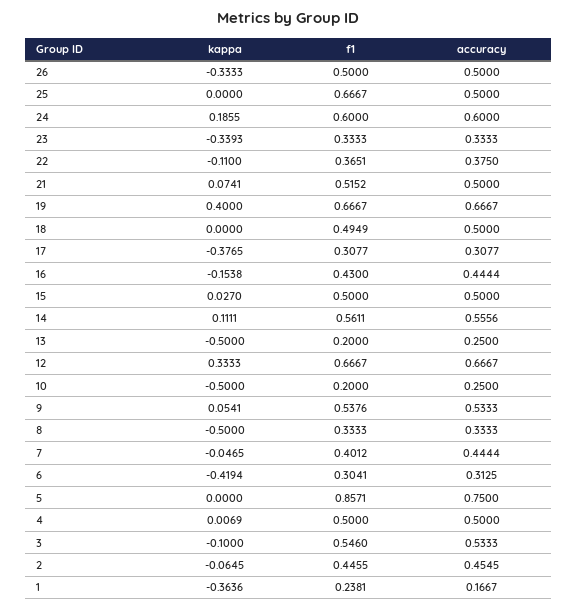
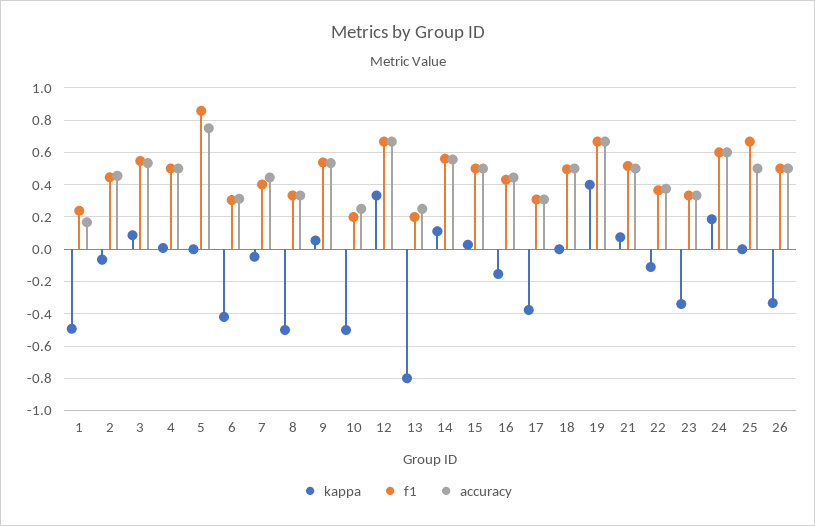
kappa, 13: -0.5 -> -0.8
kappa, 3: -0.1 -> 0.1
kappa, 1: -0.3636 -> -0.5

